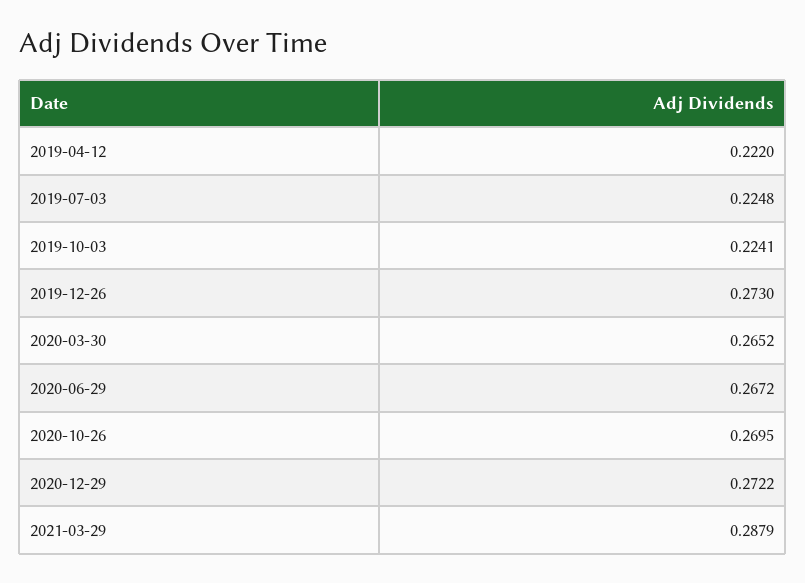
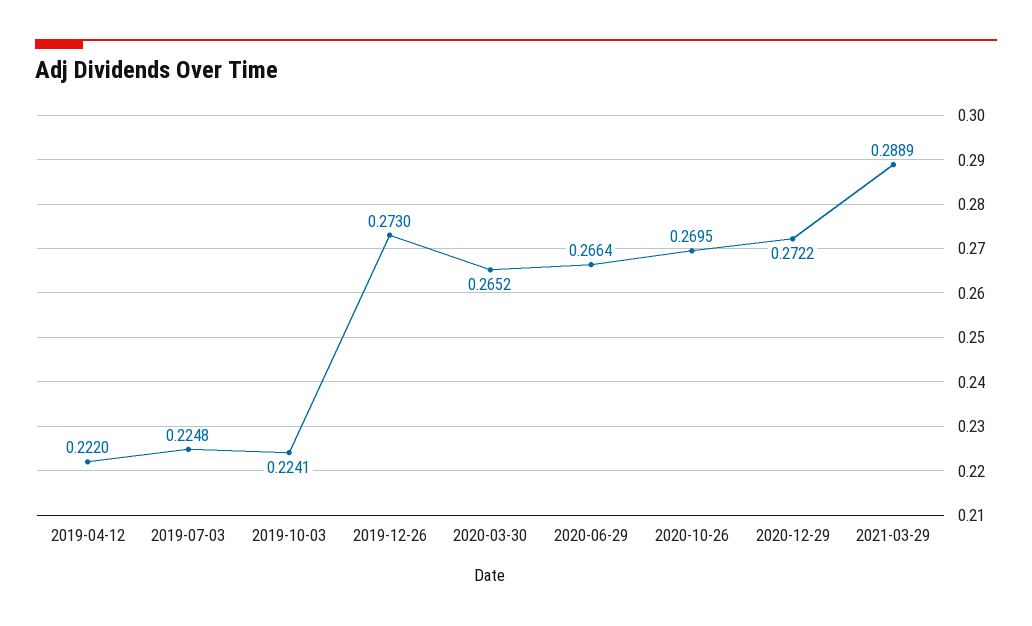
2020-06-29: 0.2672 -> 0.2664
2021-03-29: 0.2879 -> 0.2889

